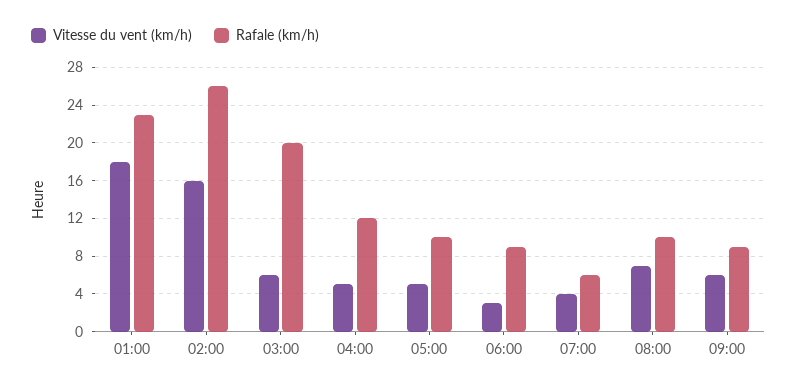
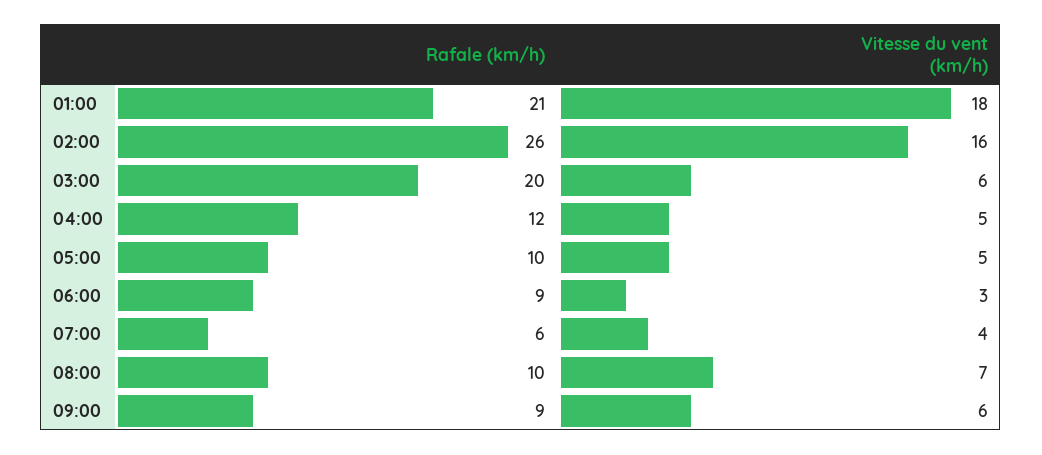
Rafale (km/h), 01:00: 23 -> 21

